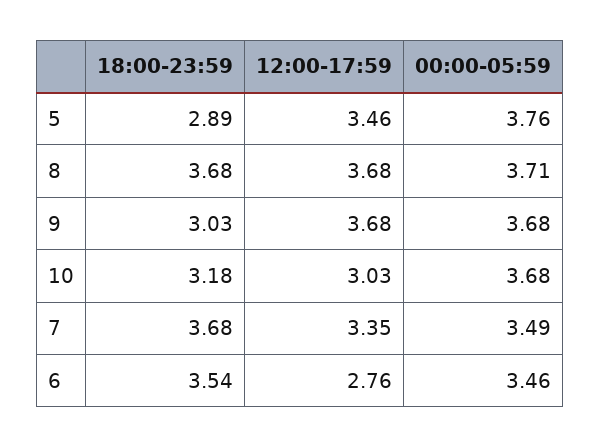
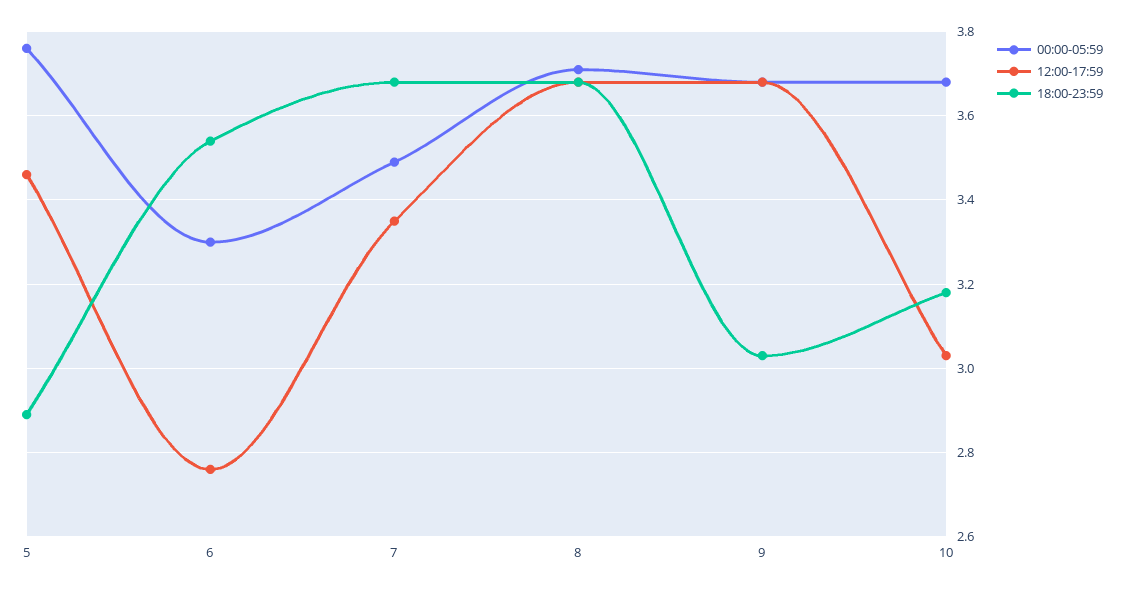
00:00-05:59, 6: 3.46 -> 3.3

